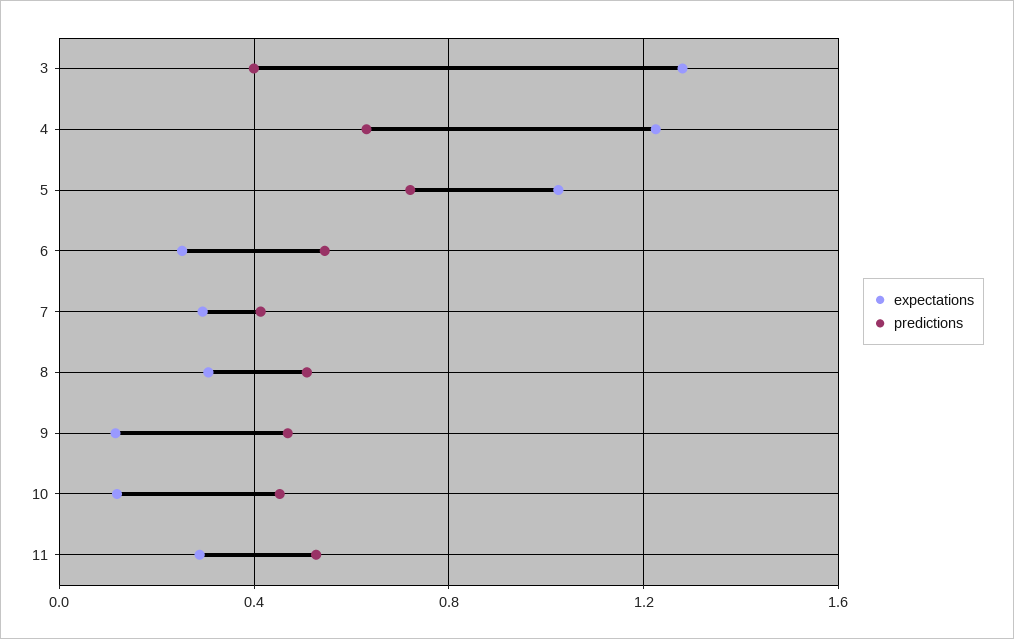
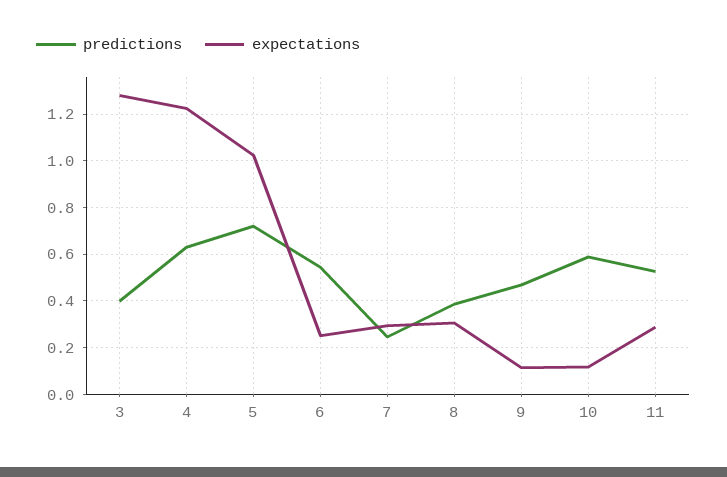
predictions, 7: 0.4 -> 0.25
predictions, 8: 0.5 -> 0.4
predictions, 10: 0.45 -> 0.6

